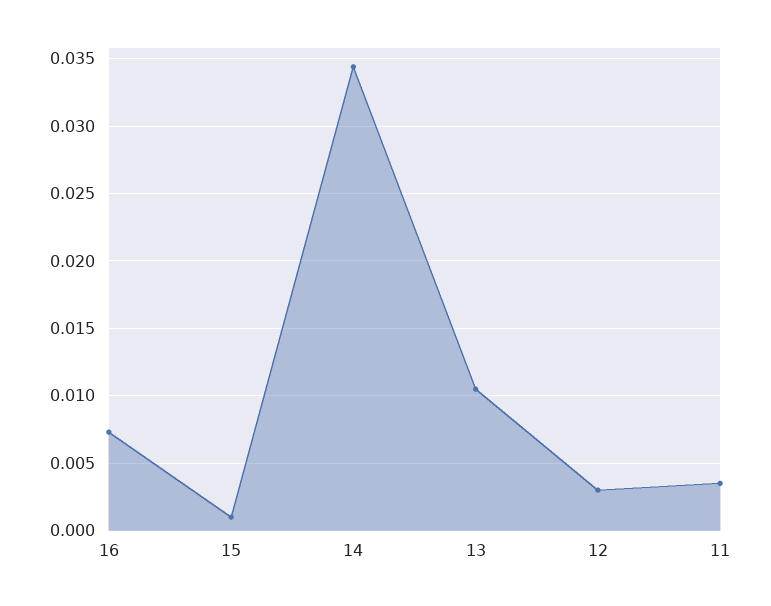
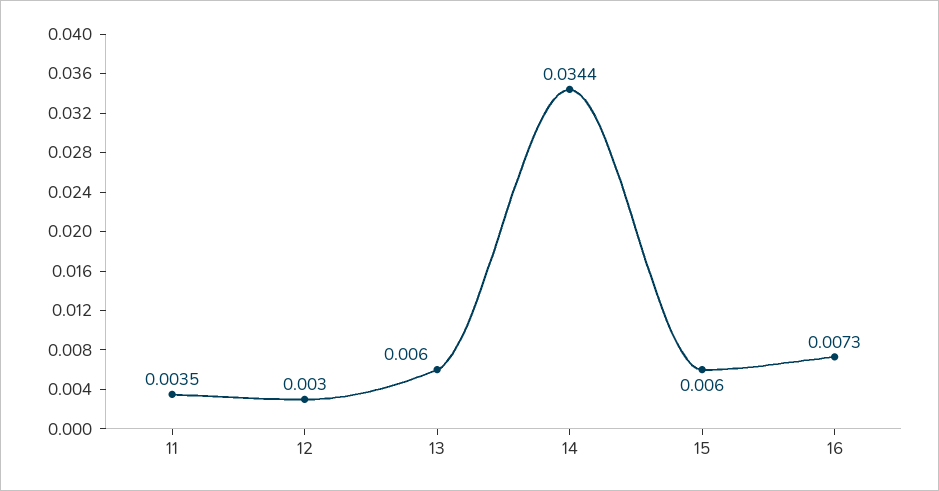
15: 0.001 -> 0.006
13: 0.0105 -> 0.006

